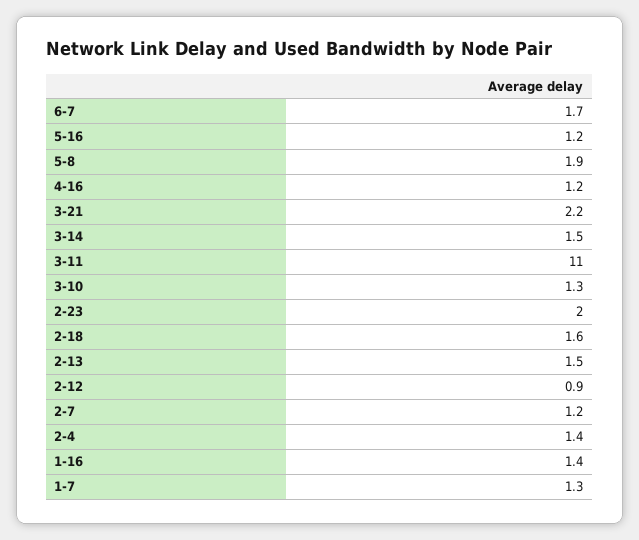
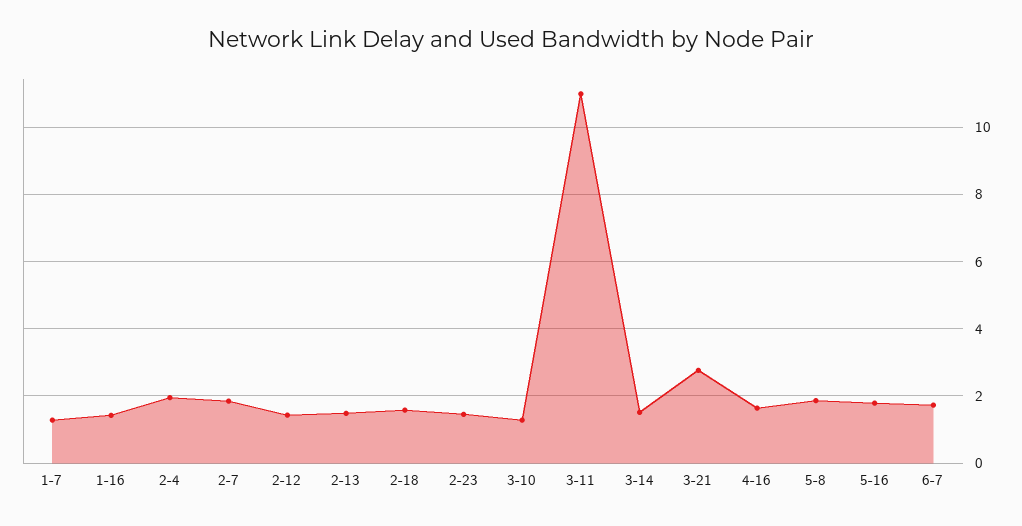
5-16: 1.2 -> 1.8
4-16: 1.2 -> 1.6
3-21: 2.2 -> 2.8
2-23: 2 -> 1.4
2-12: 0.9 -> 1.4
2-7: 1.2 -> 1.8
2-4: 1.4 -> 2

